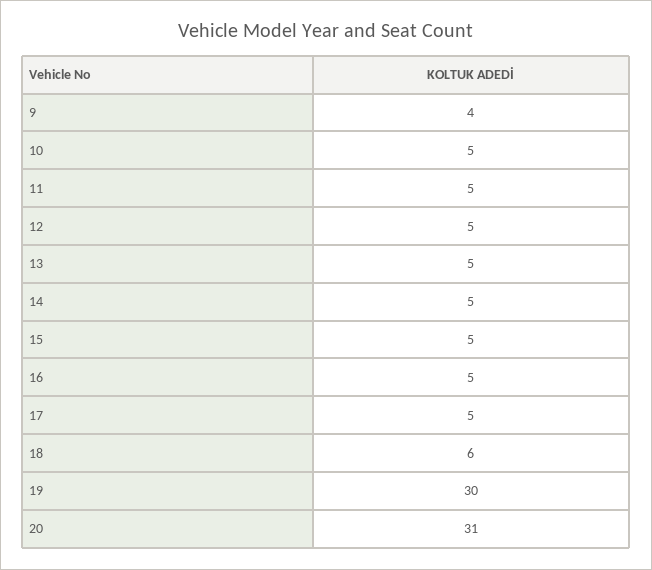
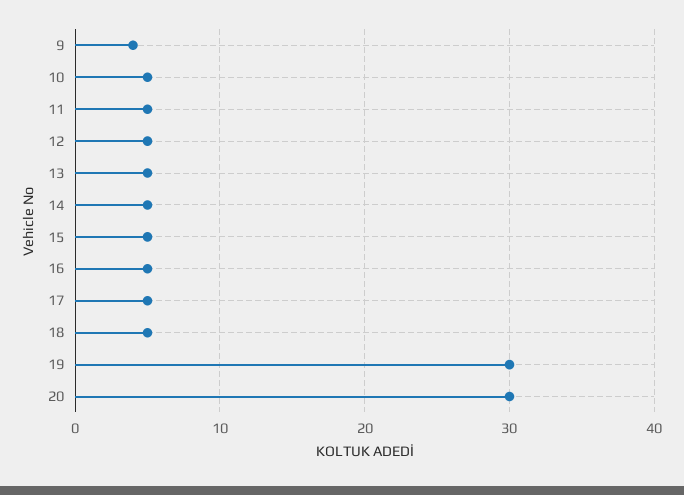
18: 6 -> 5
20: 31 -> 30

